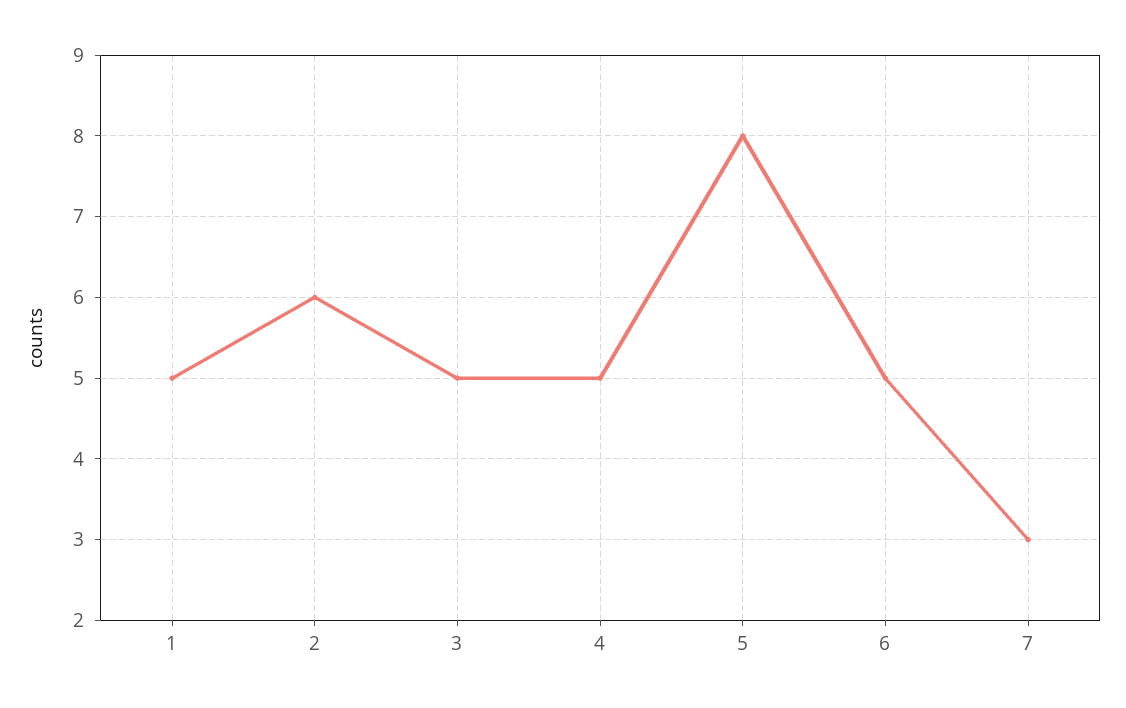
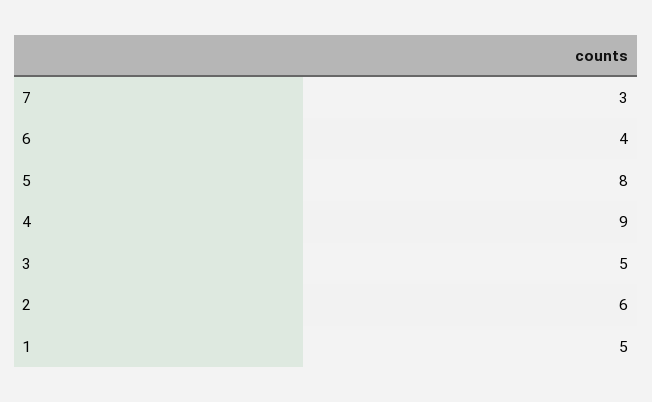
4: 5 -> 9
6: 5 -> 4

